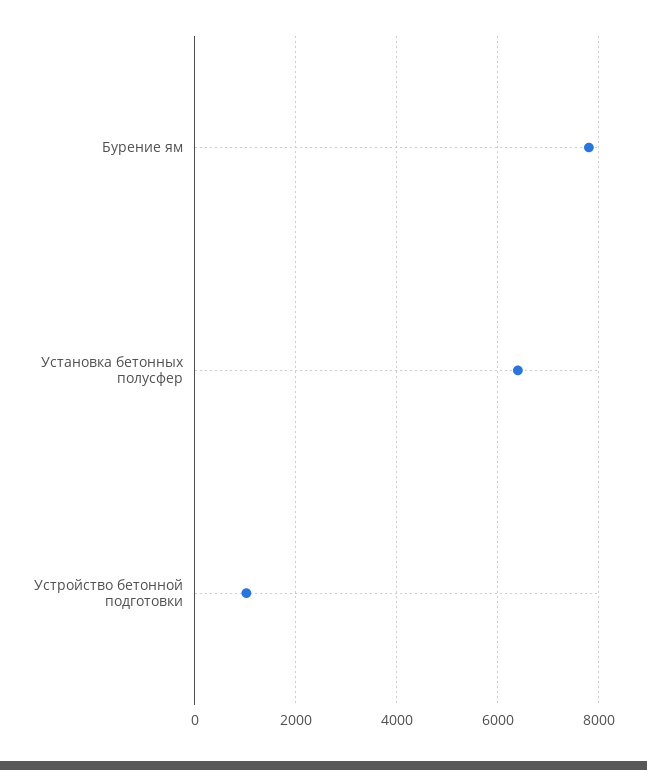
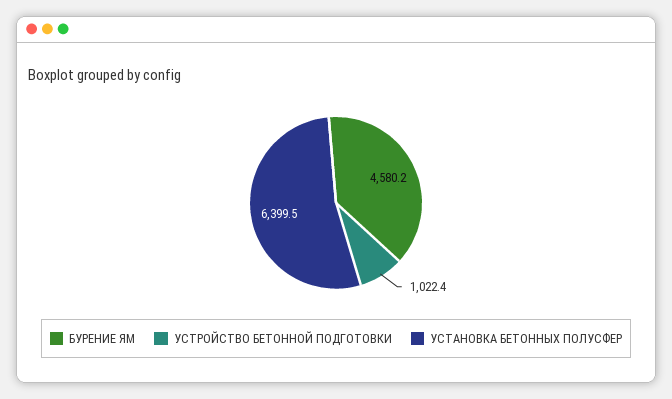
Бурение ям: 7800 -> 4580.2

